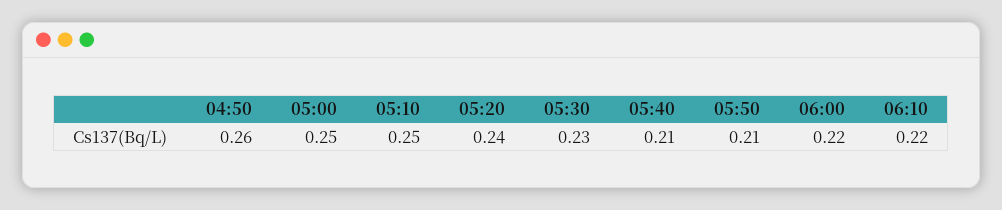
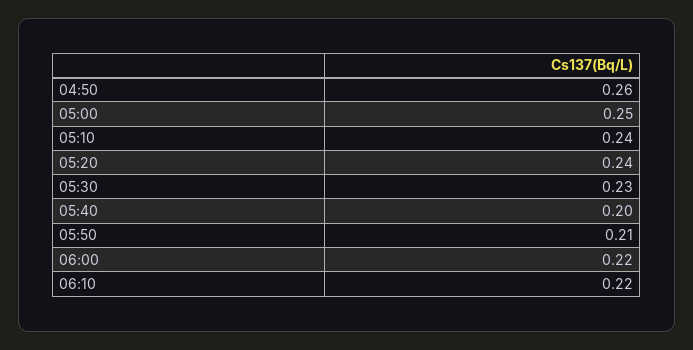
05:10: 0.25 -> 0.24
05:40: 0.21 -> 0.2

